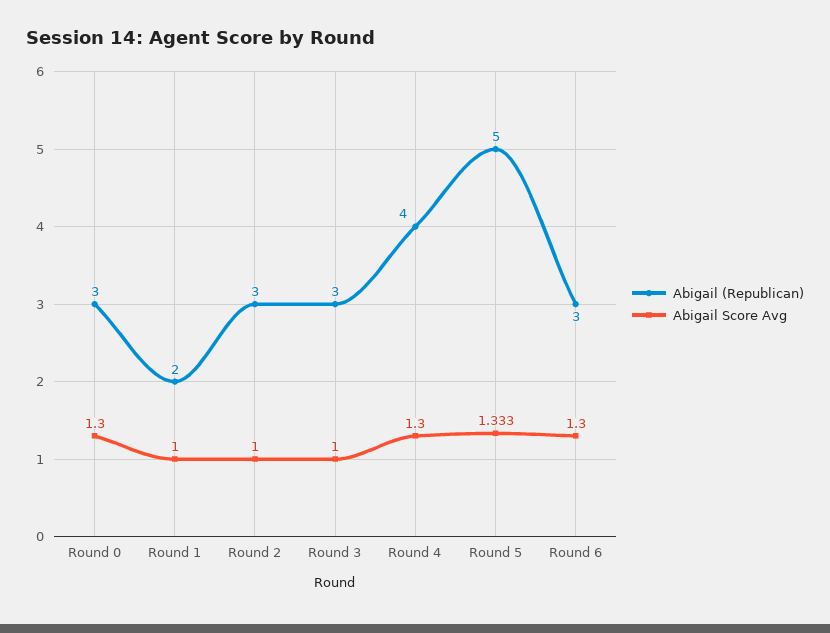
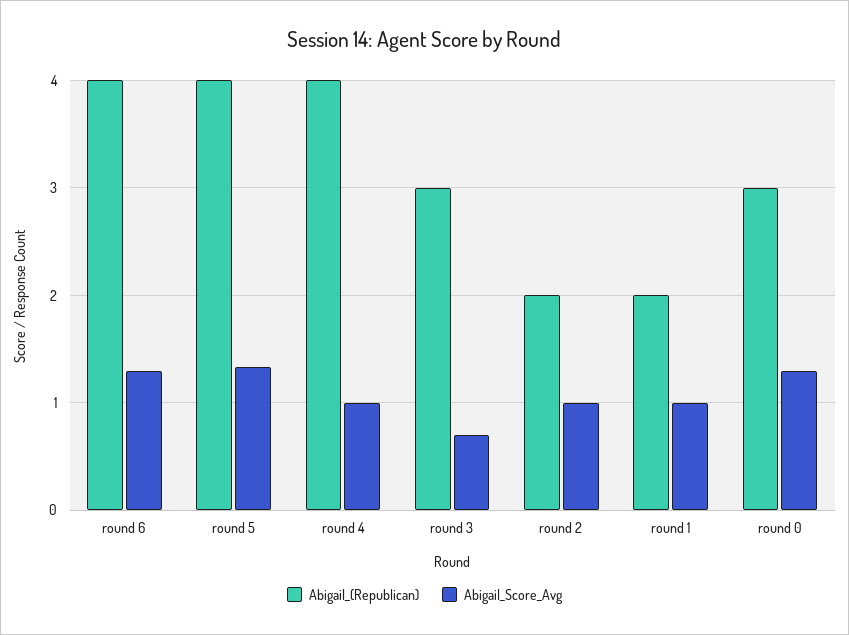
Abigail (Republican), Round 2: 3 -> 2
Abigail Score Avg, Round 3: 1 -> 0.7
Abigail Score Avg, Round 4: 1.3 -> 1
Abigail (Republican), Round 5: 5 -> 4
Abigail (Republican), Round 6: 3 -> 4

